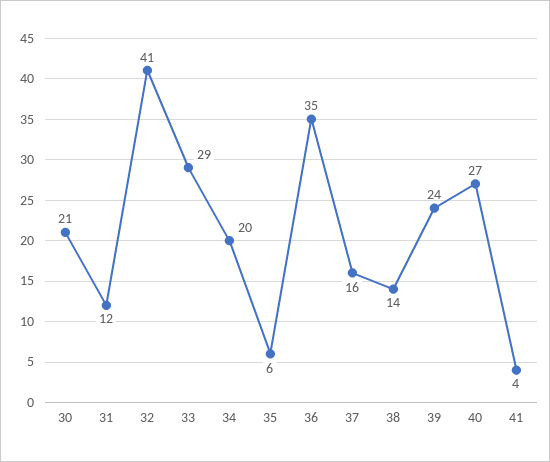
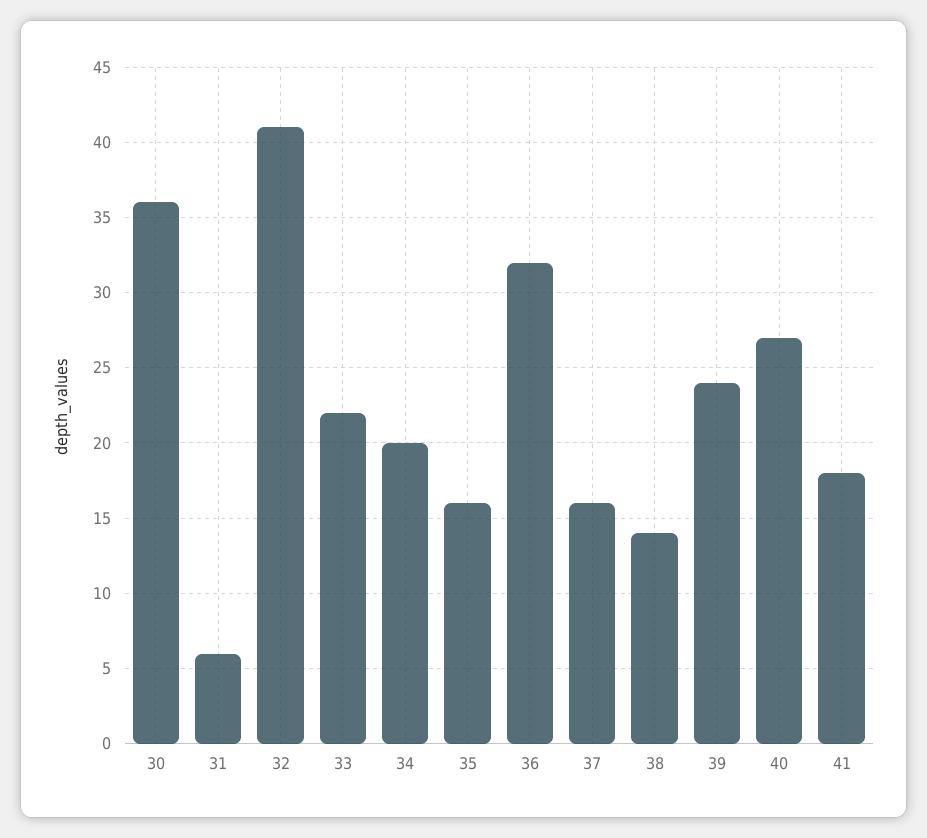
30: 21 -> 36
31: 12 -> 6
33: 29 -> 22
35: 6 -> 16
36: 35 -> 32
41: 4 -> 18

